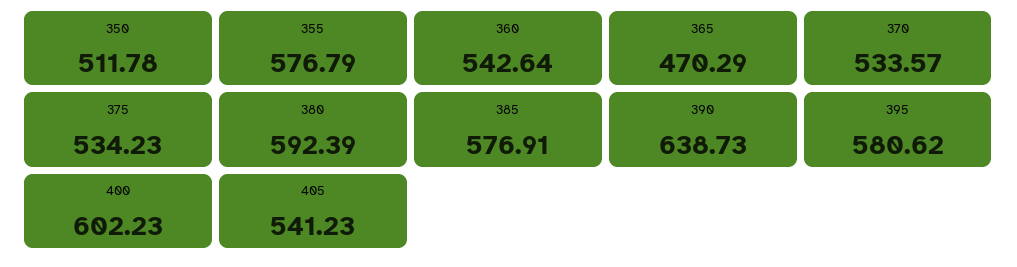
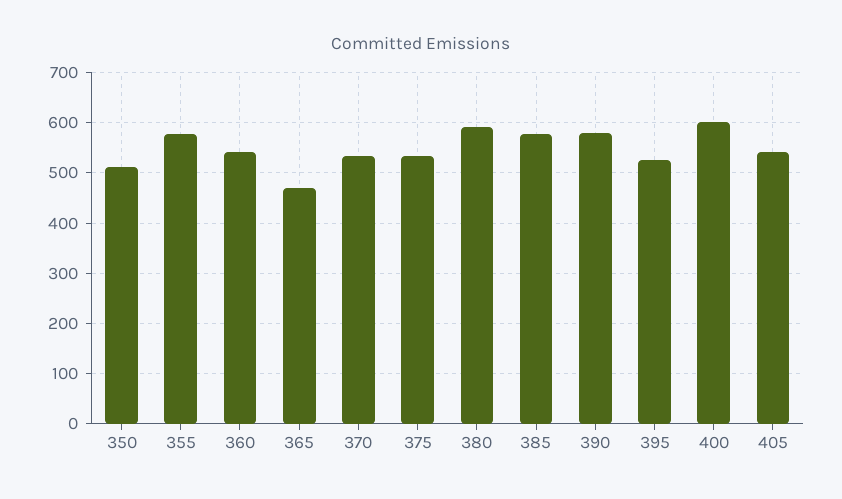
390: 638.73 -> 580
395: 580.62 -> 520

